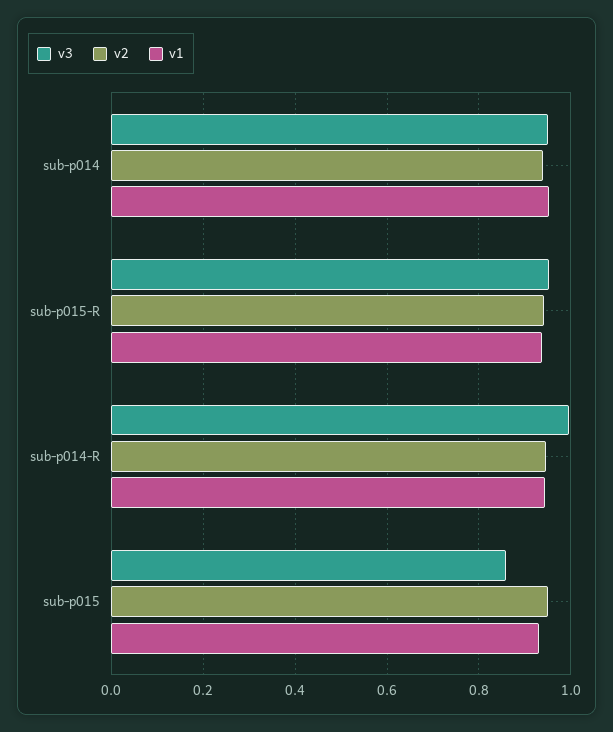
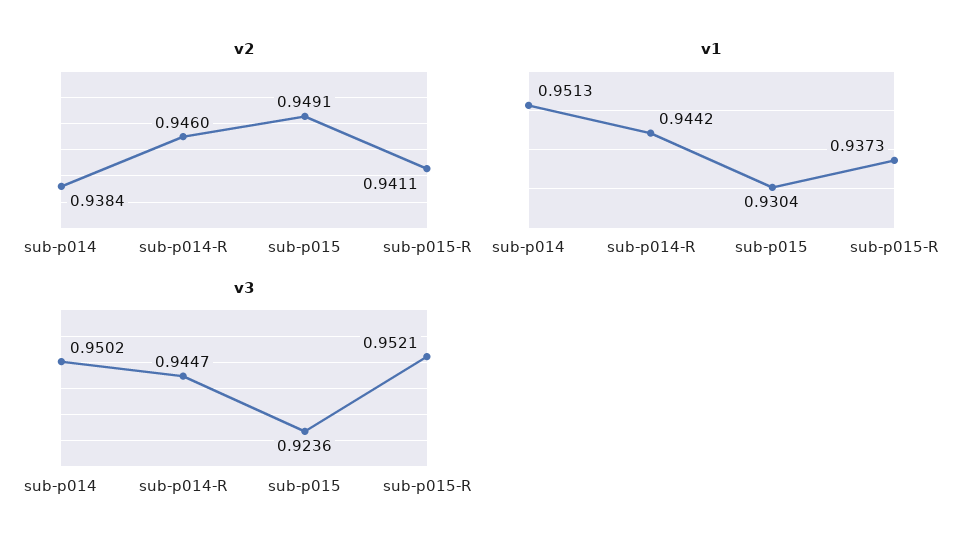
v3, sub-p014-R: 1 -> 0.9447
v3, sub-p015: 0.86 -> 0.9236

